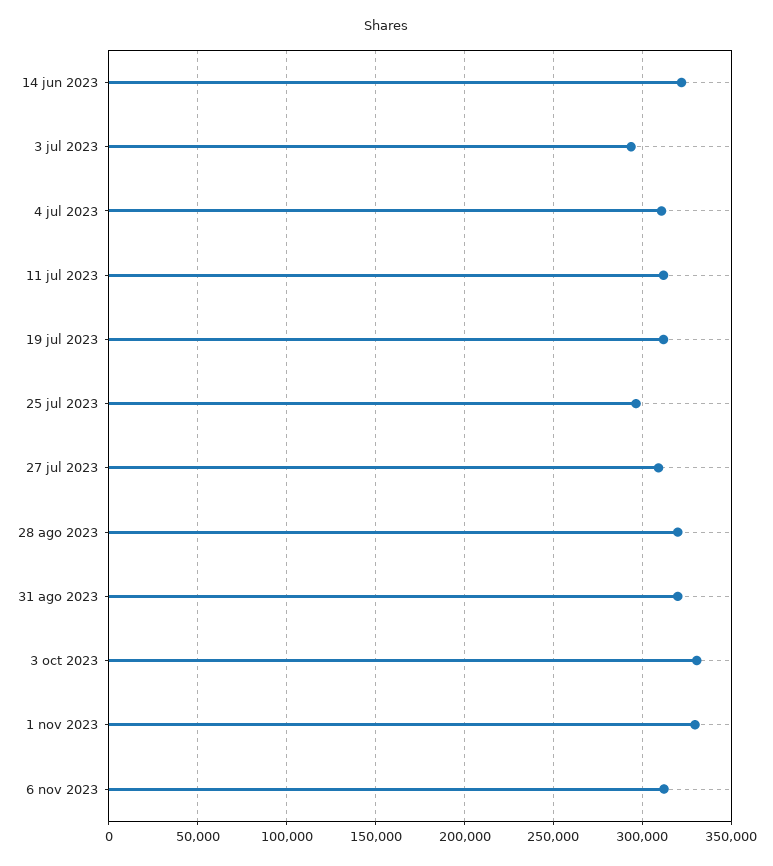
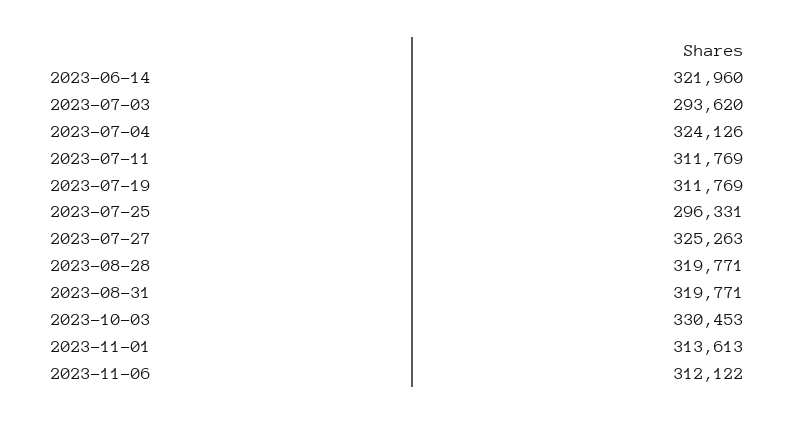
4 jul 2023: 310000 -> 324126
27 jul 2023: 310000 -> 325263
1 nov 2023: 330000 -> 313613

